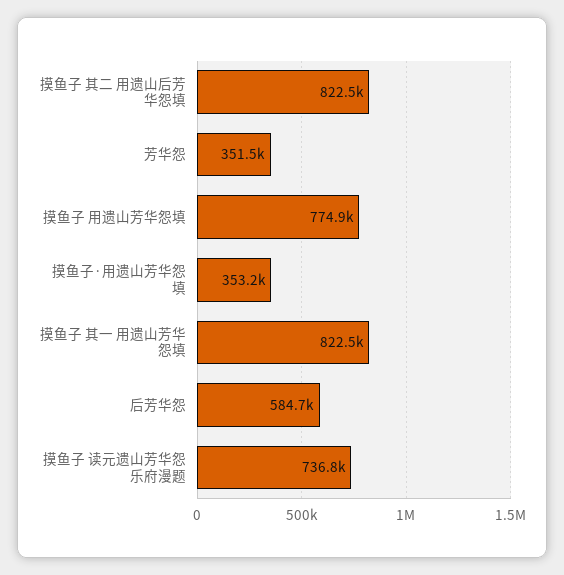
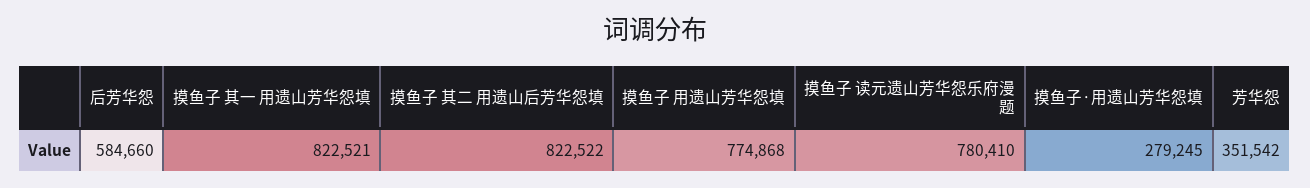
摸鱼子·用遗山芳华怨填: 353200 -> 279245
摸鱼子 读元遗山芳华怨乐府漫题: 736800 -> 780410

